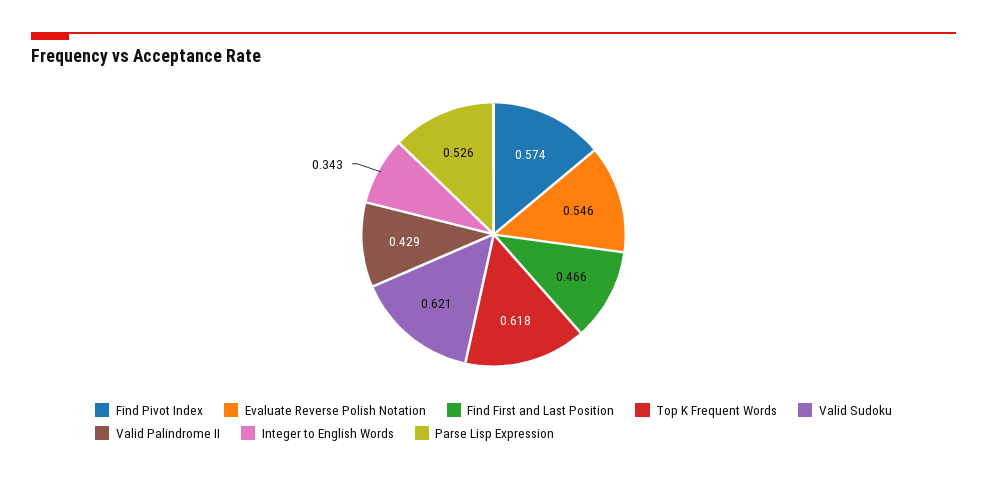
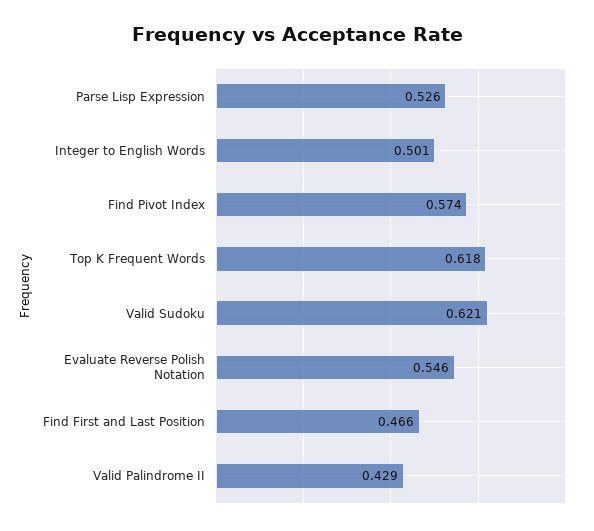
Integer to English Words: 0.343 -> 0.501

